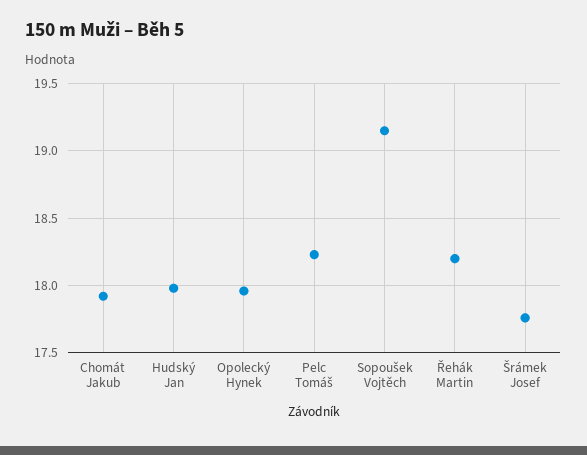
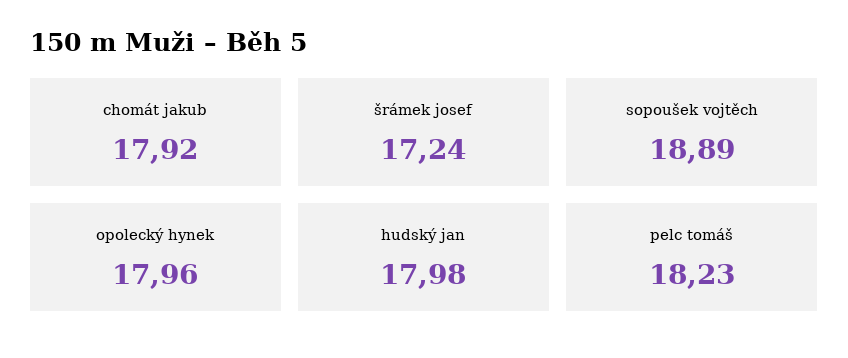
Sopoušek Vojtěch: 19.15 -> 18.89
Řehák Martin: 18.2 -> none
Šrámek Josef: 17.75 -> 17.24

